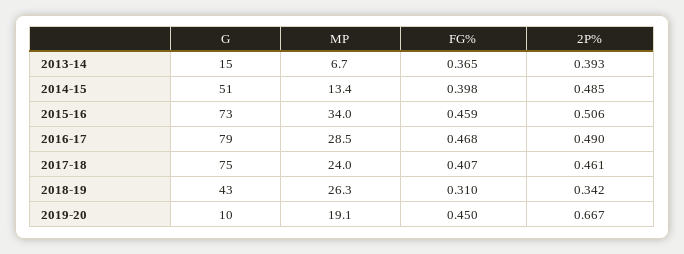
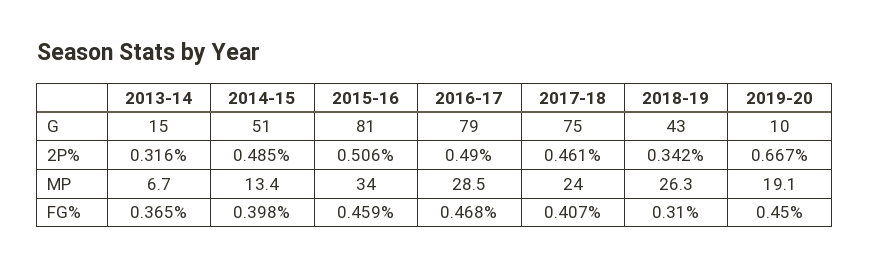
2P%, 2013-14: 0.393 -> 0.316
G, 2015-16: 73 -> 81

